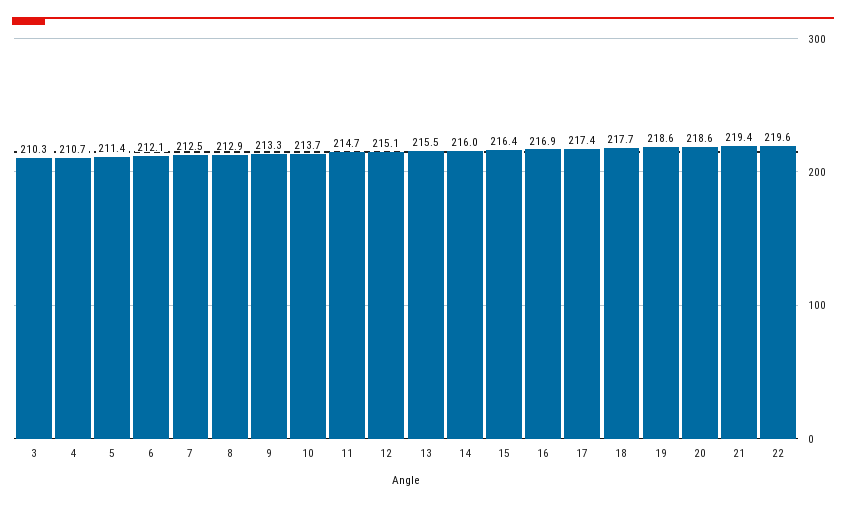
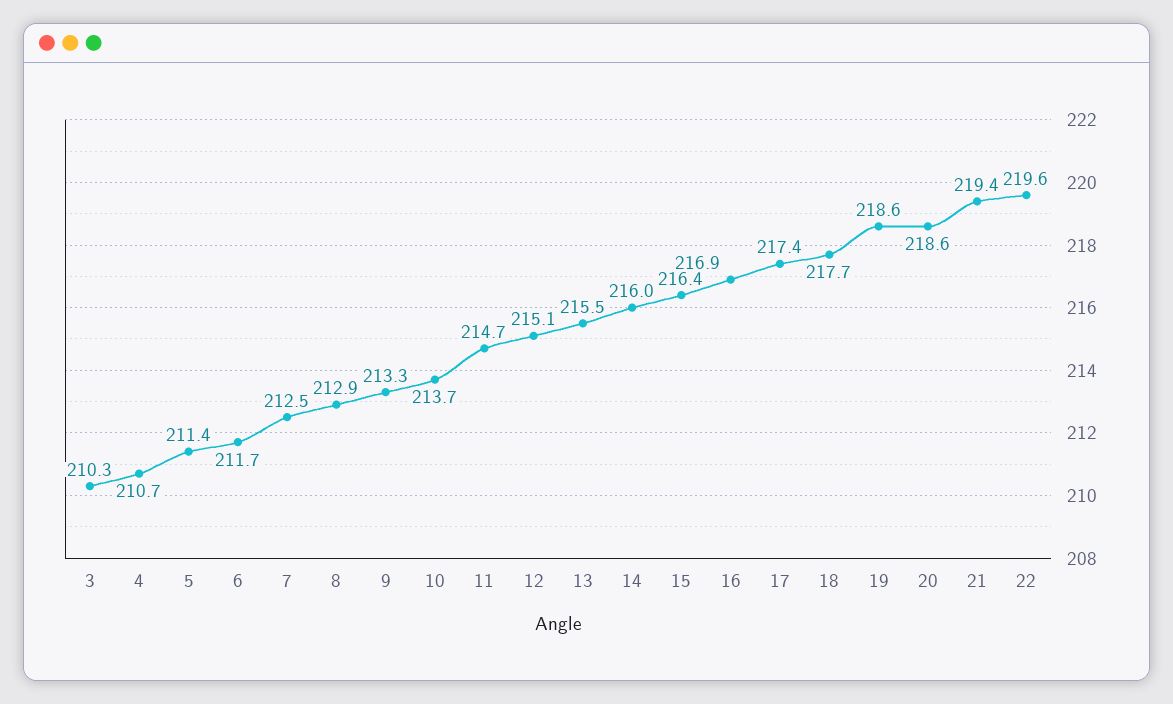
6: 212.1 -> 211.7

